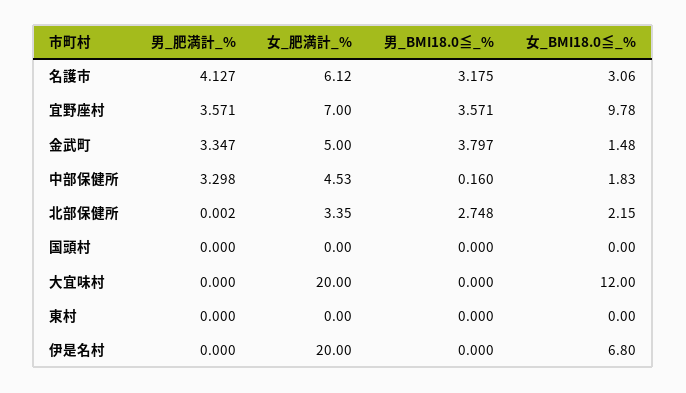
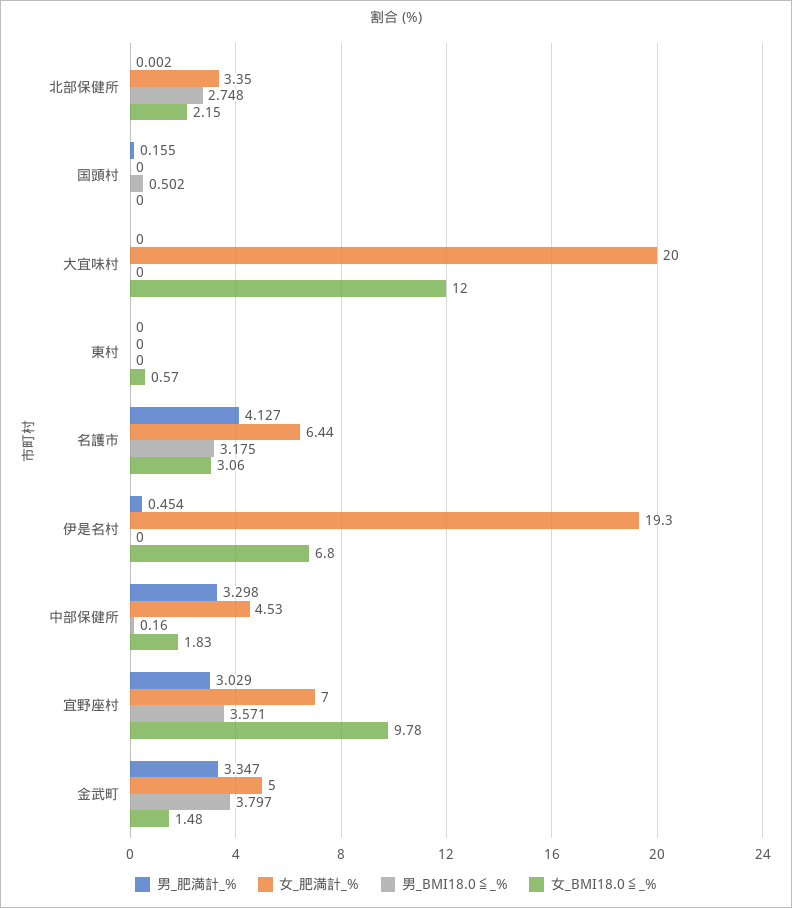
女_肥満計_%, 名護市: 6.12 -> 6.44
男_肥満計_%, 宜野座村: 3.571 -> 3.029
男_肥満計_%, 国頭村: 0 -> 0.155
男_BMI18.0≦_%, 国頭村: 0 -> 0.502
女_BMI18.0≦_%, 東村: 0 -> 0.57
男_肥満計_%, 伊是名村: 0 -> 0.454
女_肥満計_%, 伊是名村: 20 -> 19.3

